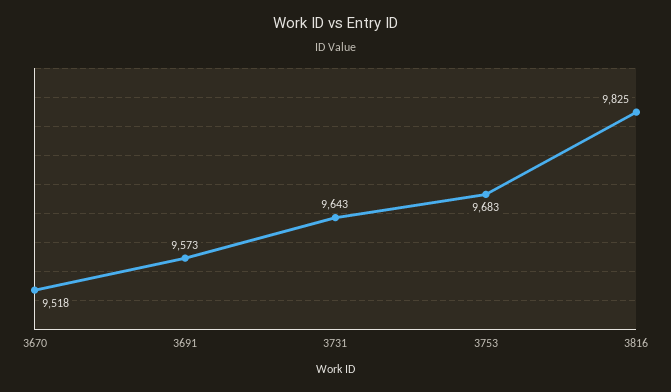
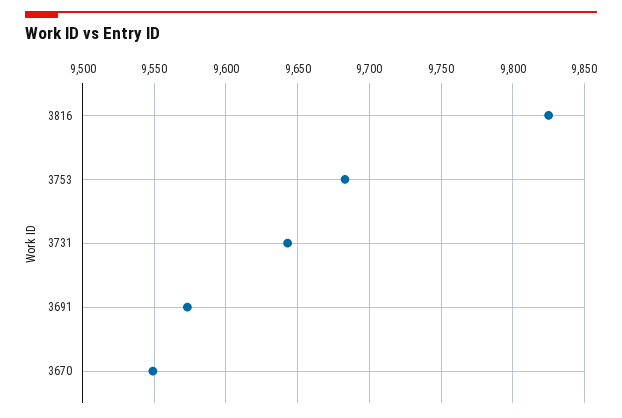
3670: 9518 -> 9550

